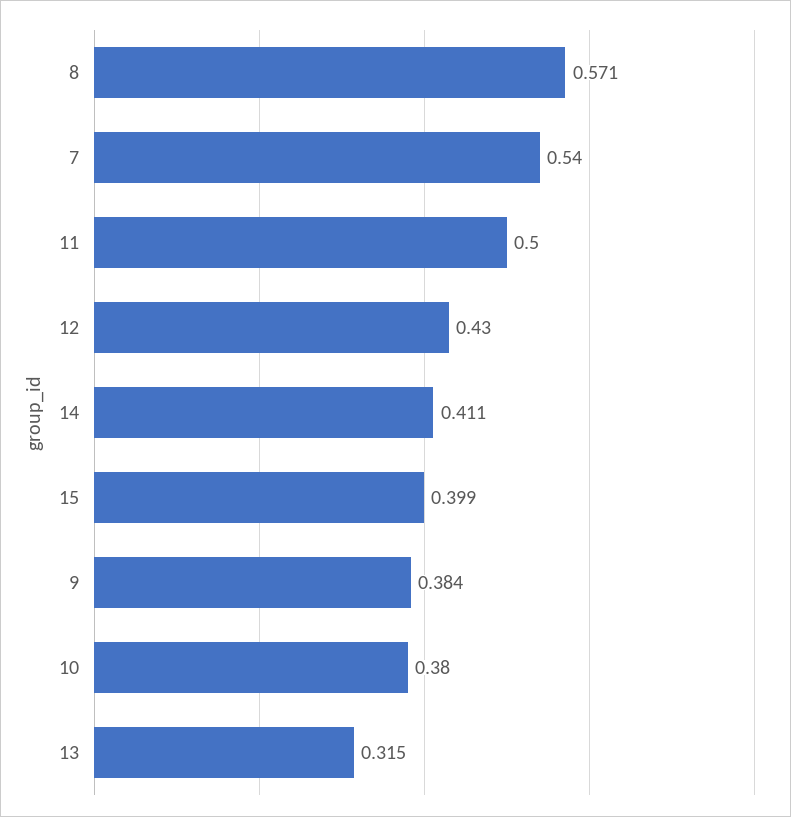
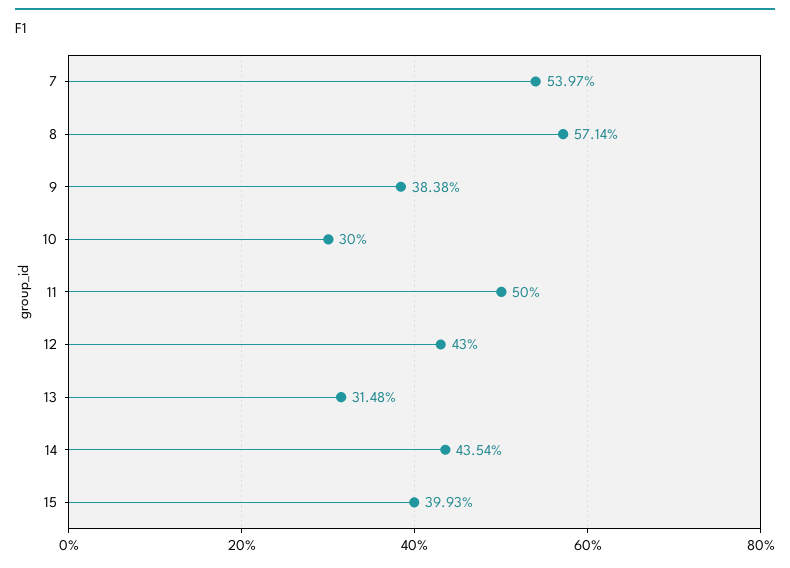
14: 0.411 -> 0.4354
10: 0.38 -> 0.3

